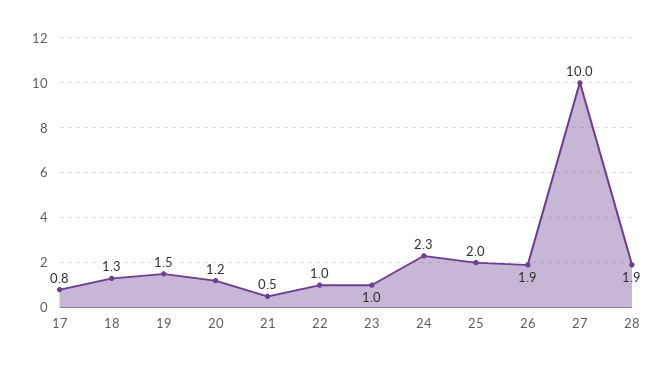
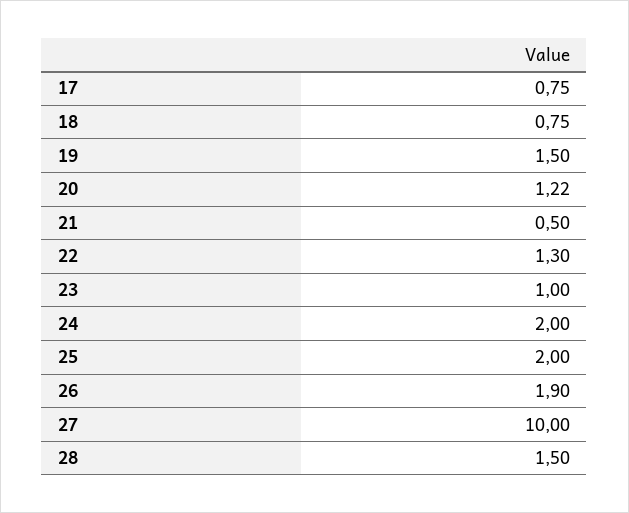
18: 1.3 -> 0.75
22: 1 -> 1.3
24: 2.3 -> 2
28: 1.9 -> 1.5

